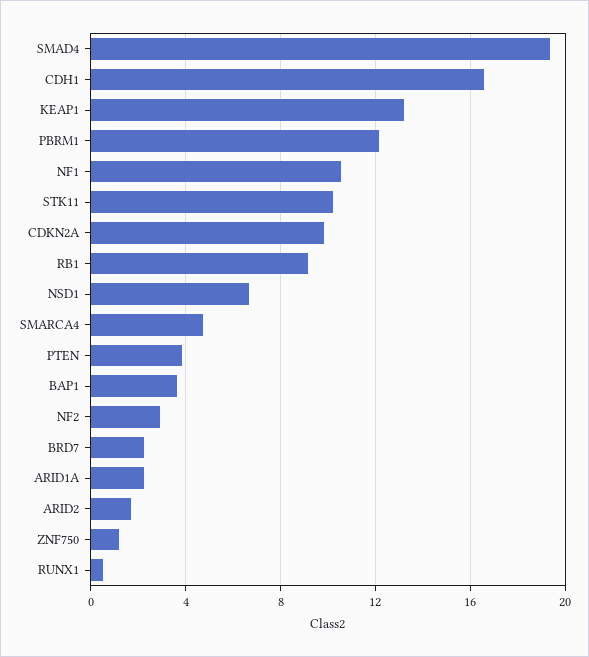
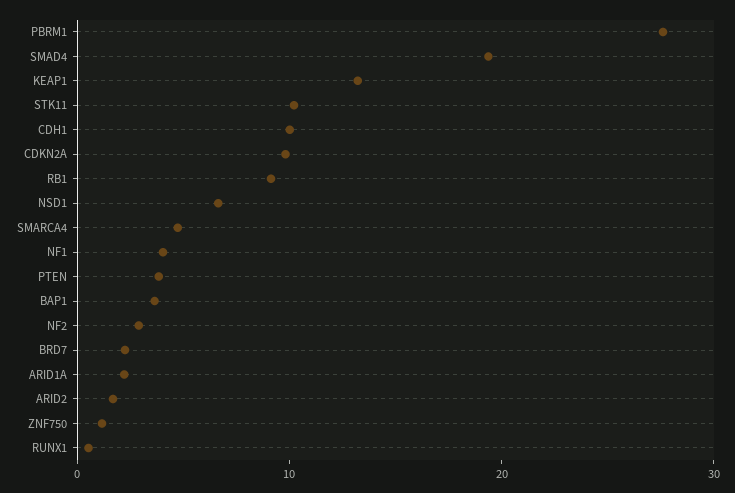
CDH1: 16.5 -> 10
PBRM1: 12 -> 28
NF1: 10.5 -> 4

